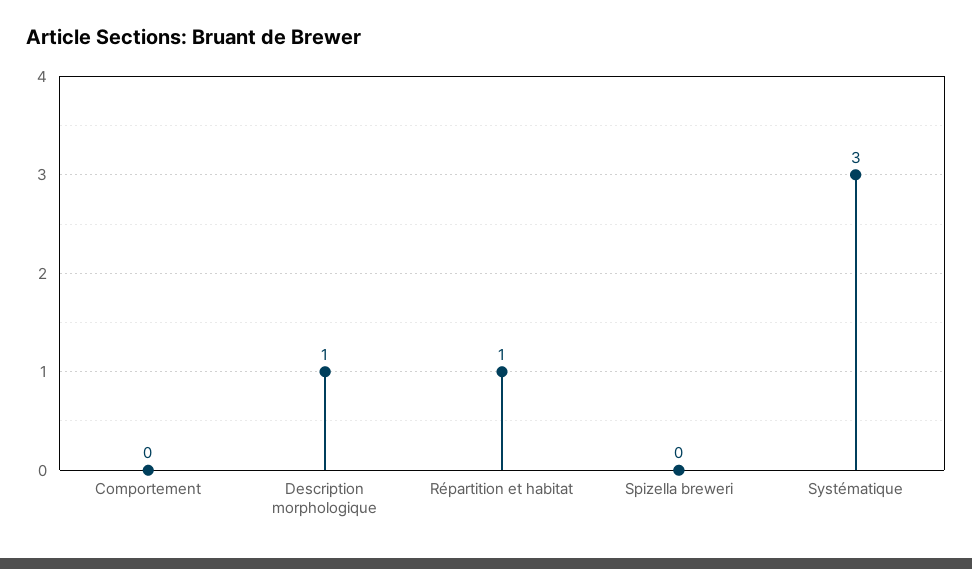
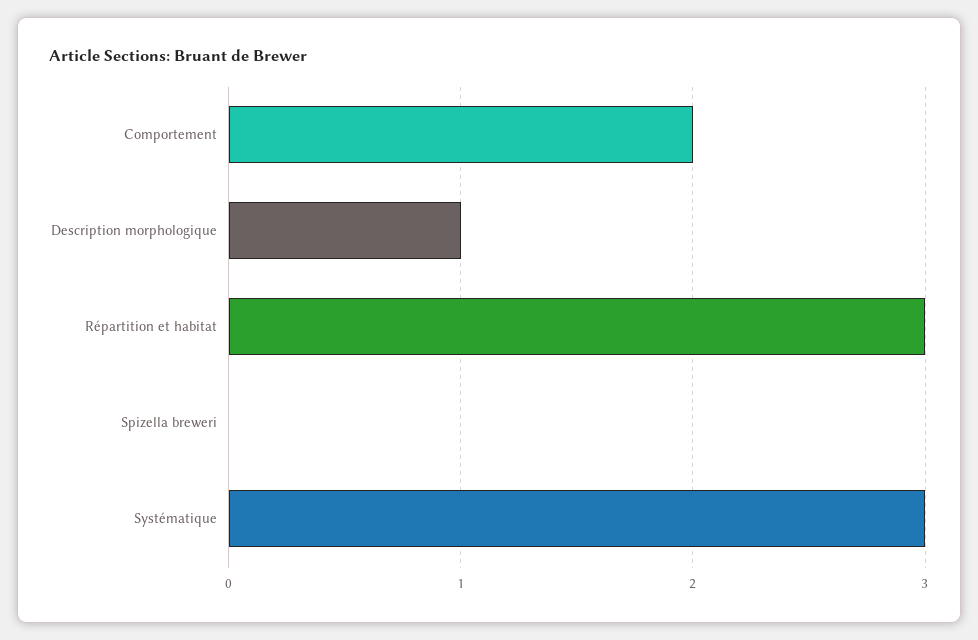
Comportement: 0 -> 2
Répartition et habitat: 1 -> 3

